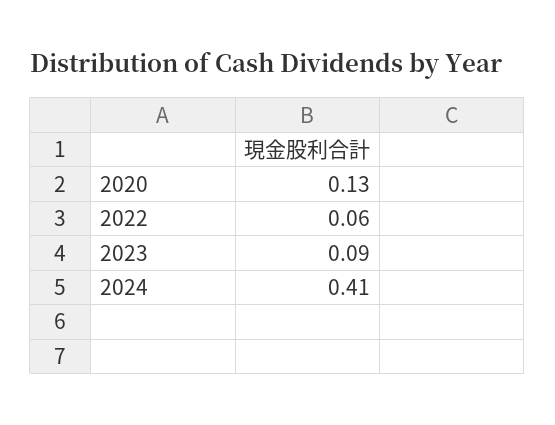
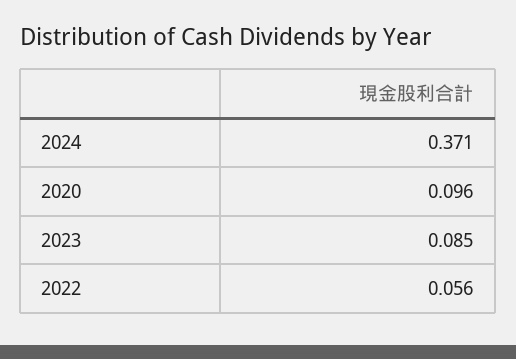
2020: 0.13 -> 0.096
2024: 0.41 -> 0.371

